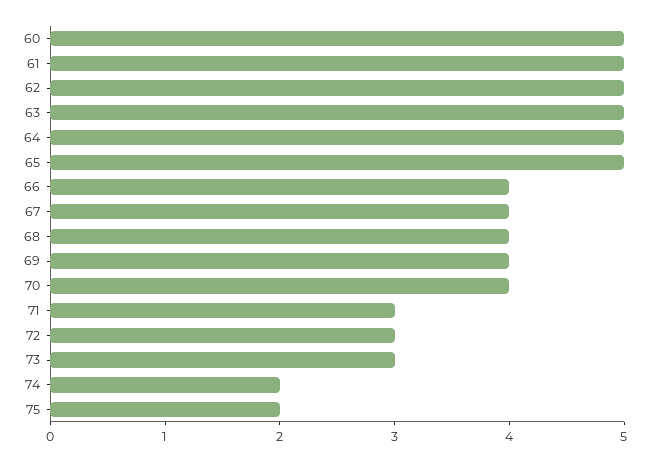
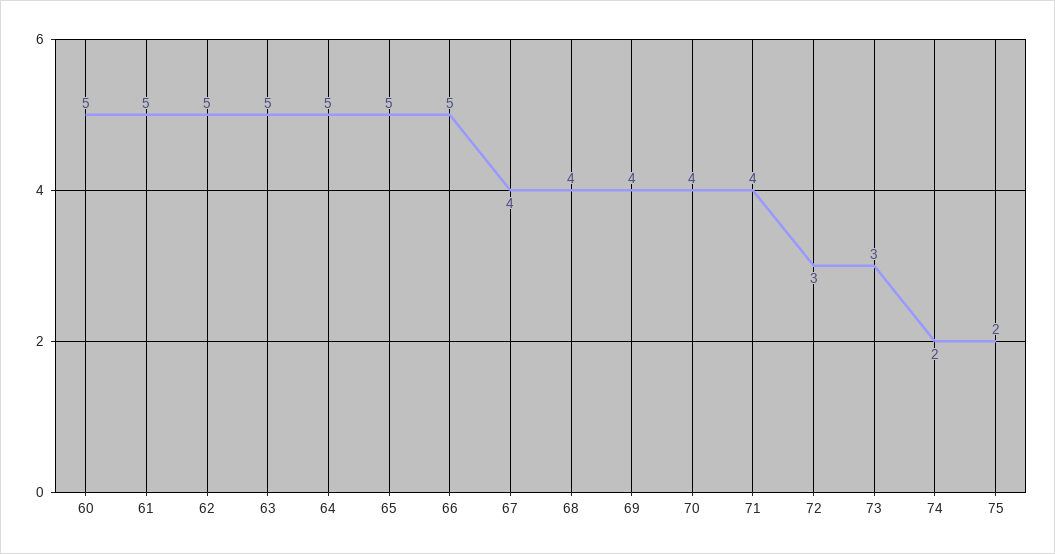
66: 4 -> 5
71: 3 -> 4

